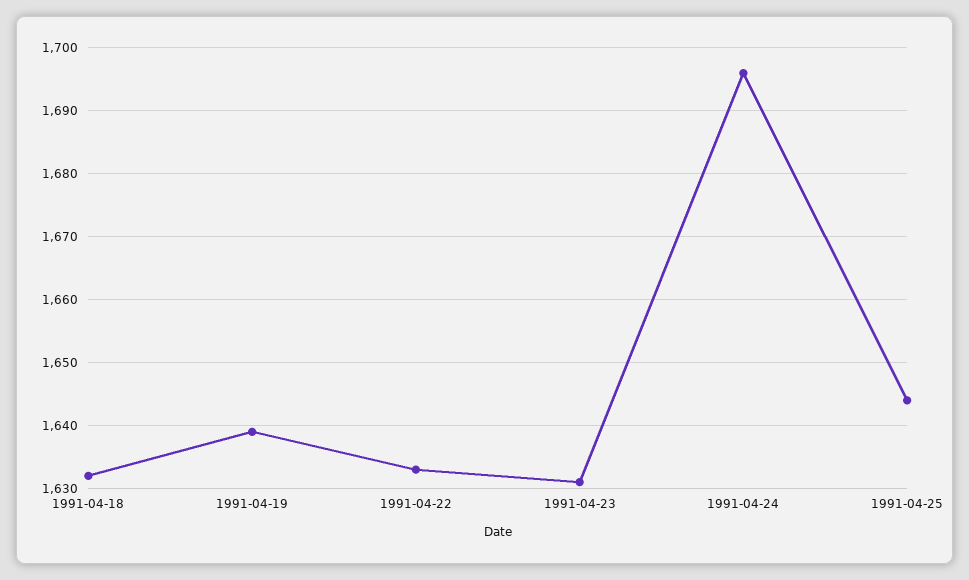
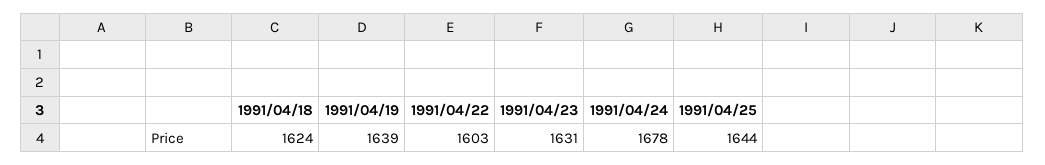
1991-04-18: 1632 -> 1624
1991-04-22: 1633 -> 1603
1991-04-24: 1696 -> 1678

